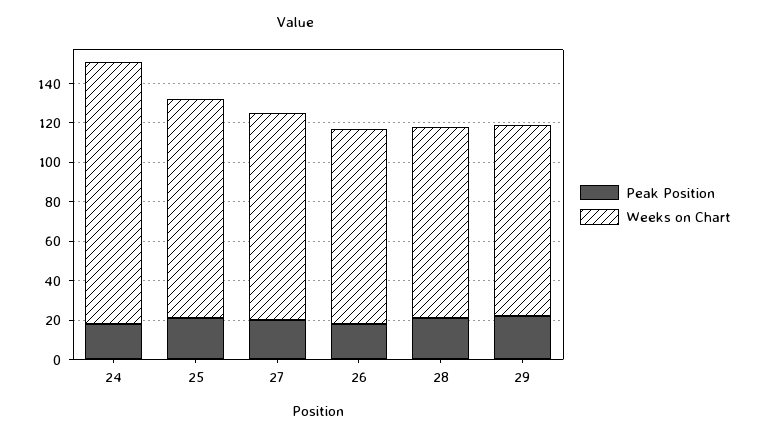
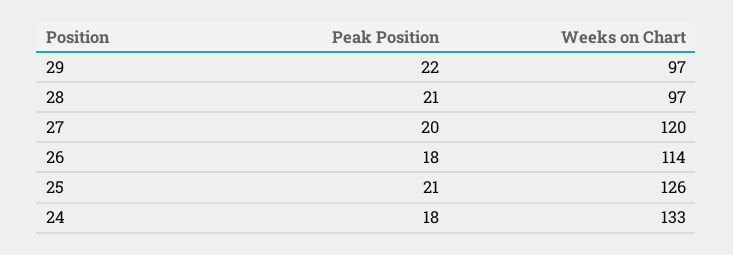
Weeks on Chart, 25: 110 -> 126
Weeks on Chart, 27: 105 -> 120
Weeks on Chart, 26: 100 -> 114

